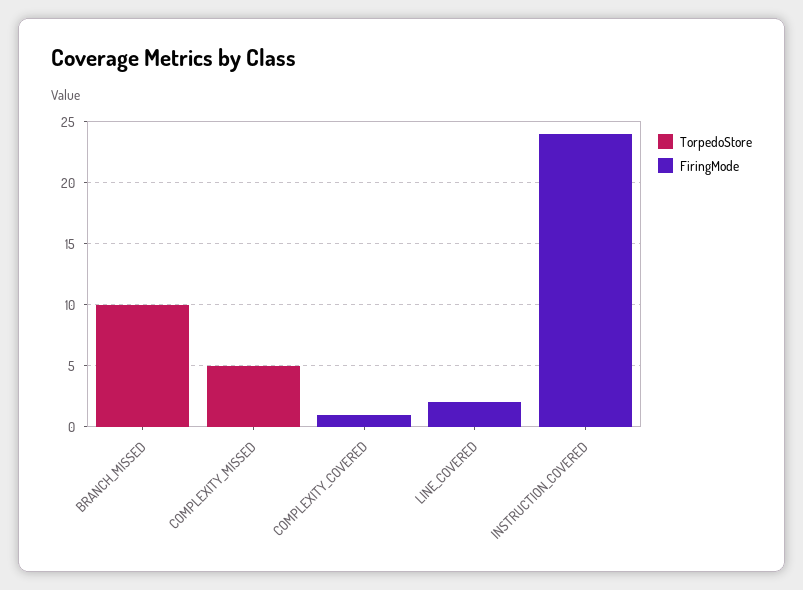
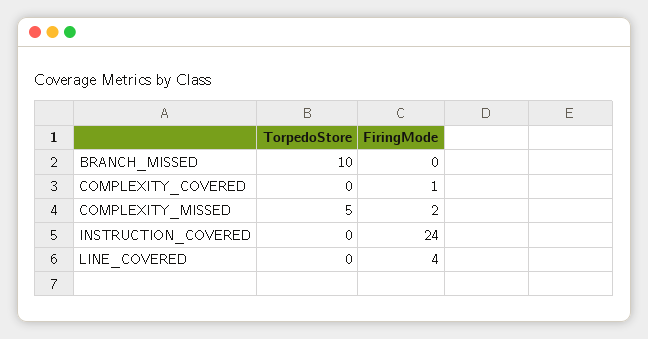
FiringMode, COMPLEXITY_MISSED: 0 -> 2
FiringMode, LINE_COVERED: 2 -> 4

